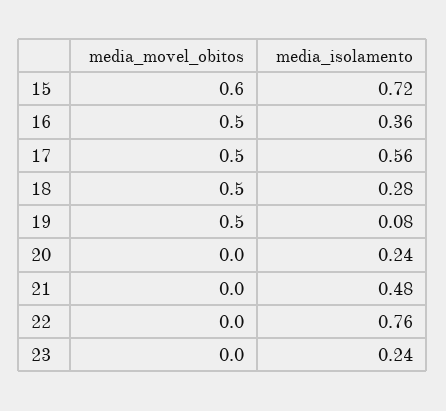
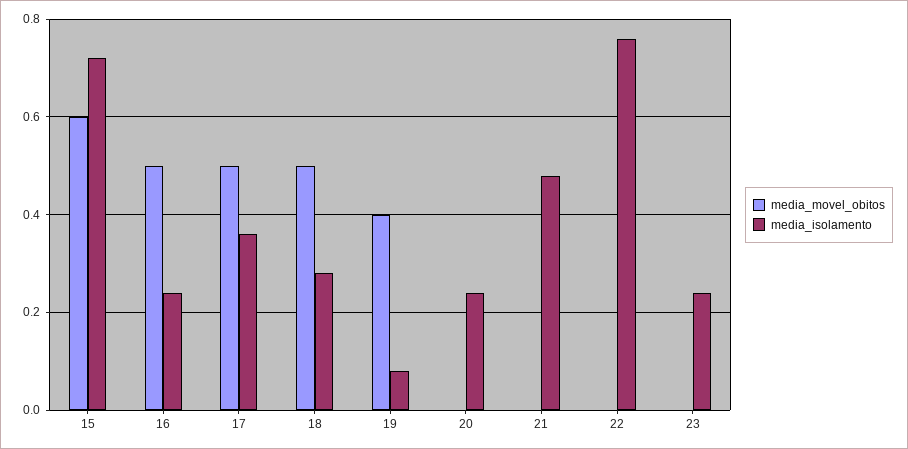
media_isolamento, 16: 0.36 -> 0.25
media_isolamento, 17: 0.56 -> 0.35
media_movel_obitos, 19: 0.5 -> 0.4

